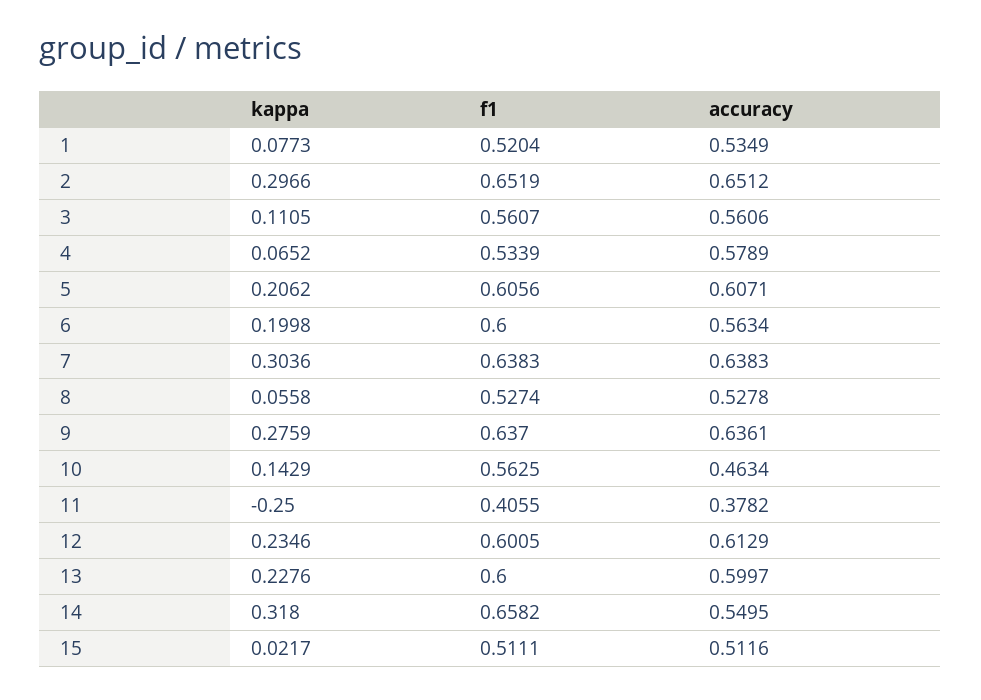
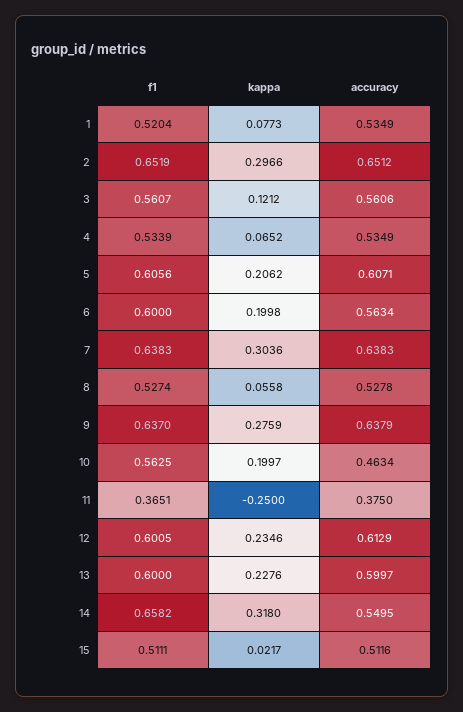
kappa, 3: 0.1105 -> 0.1212
accuracy, 4: 0.5789 -> 0.5349
accuracy, 9: 0.6361 -> 0.6379
kappa, 10: 0.1429 -> 0.1997
f1, 11: 0.4055 -> 0.3651
accuracy, 11: 0.3782 -> 0.375

